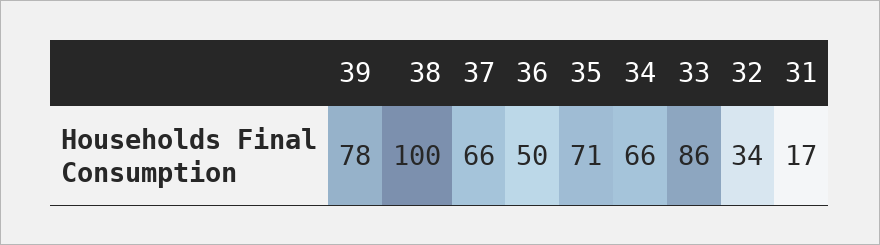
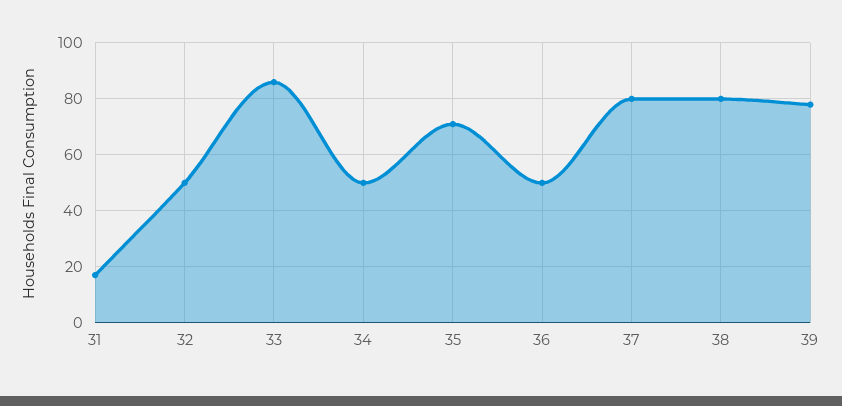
38: 100 -> 80
37: 66 -> 80
34: 66 -> 50
32: 34 -> 50

